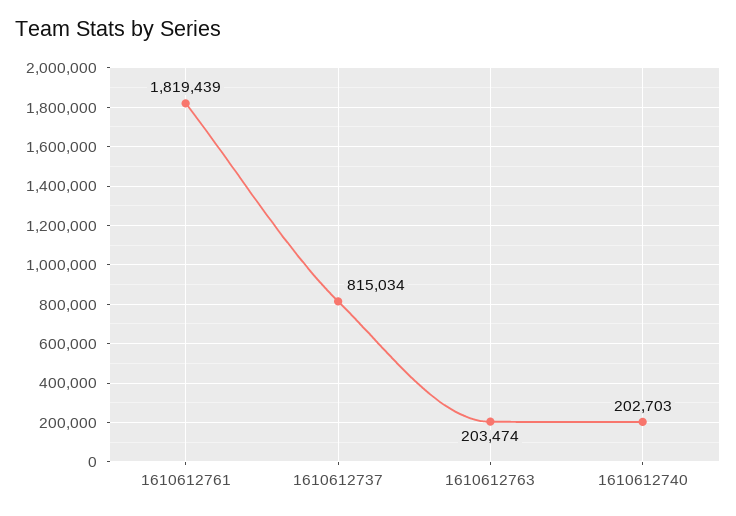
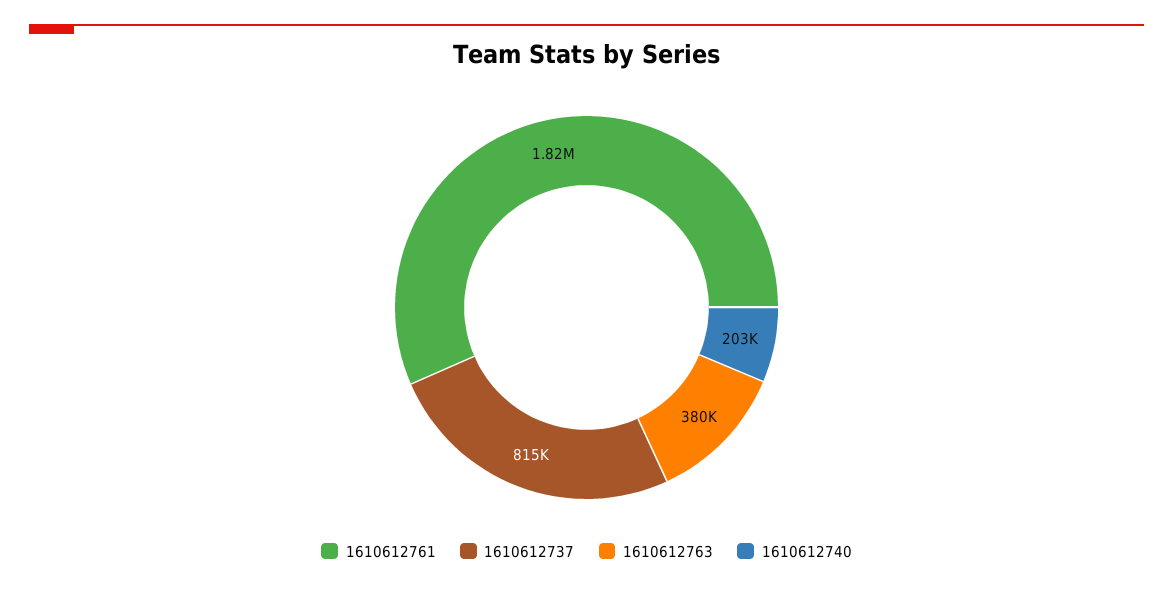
1610612763: 203474 -> 380000

